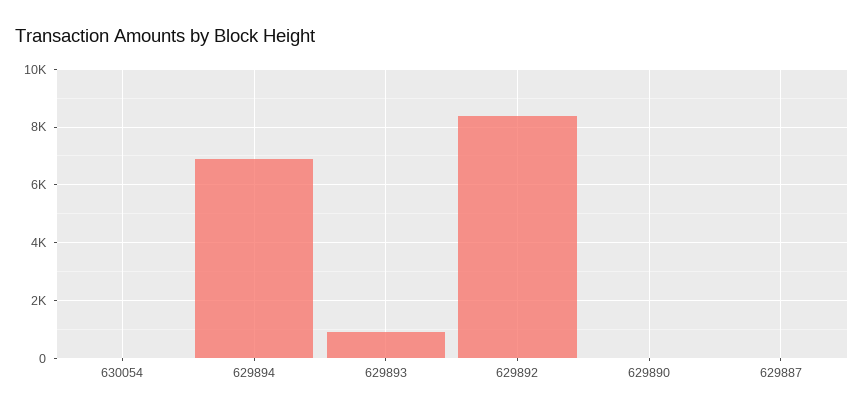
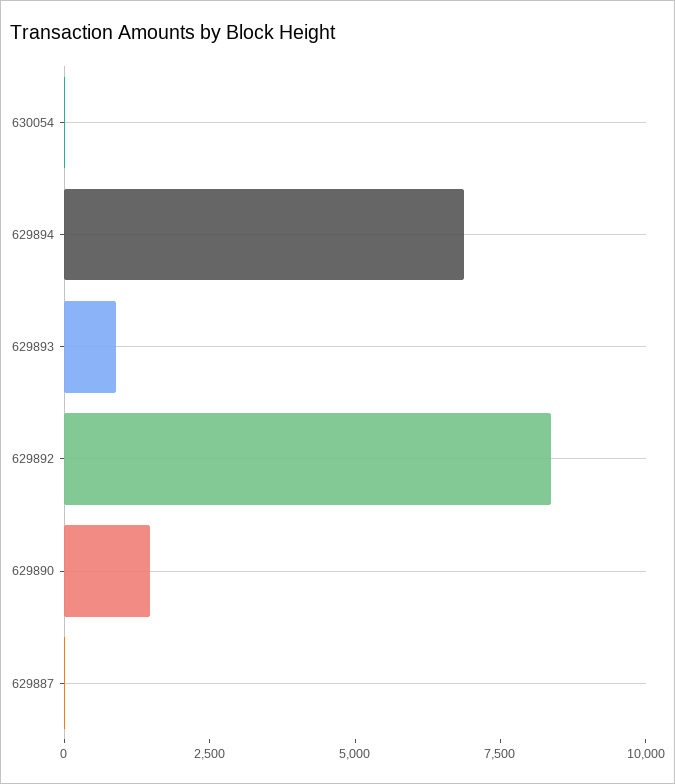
629890: 0 -> 1500

